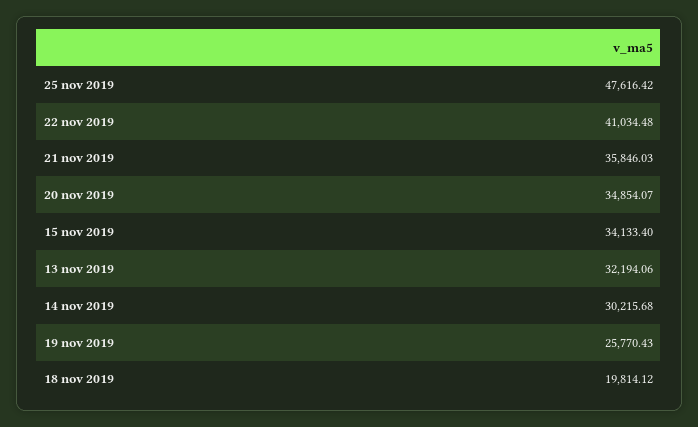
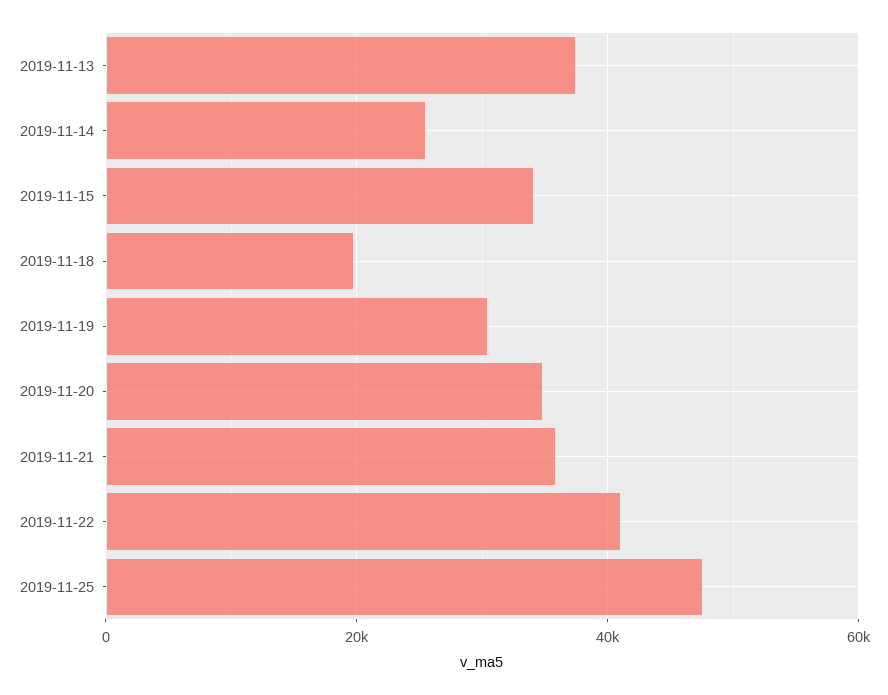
13 nov 2019: 32194.06 -> 38000
14 nov 2019: 30215.68 -> 26000
19 nov 2019: 25770.43 -> 30000

